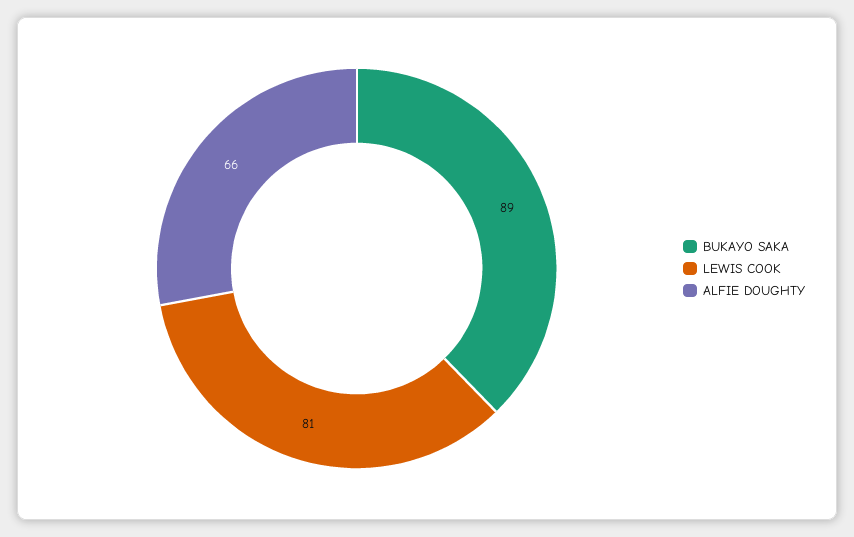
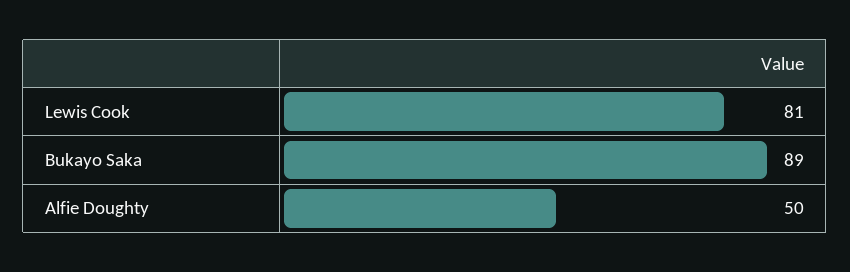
ALFIE DOUGHTY: 66 -> 50

